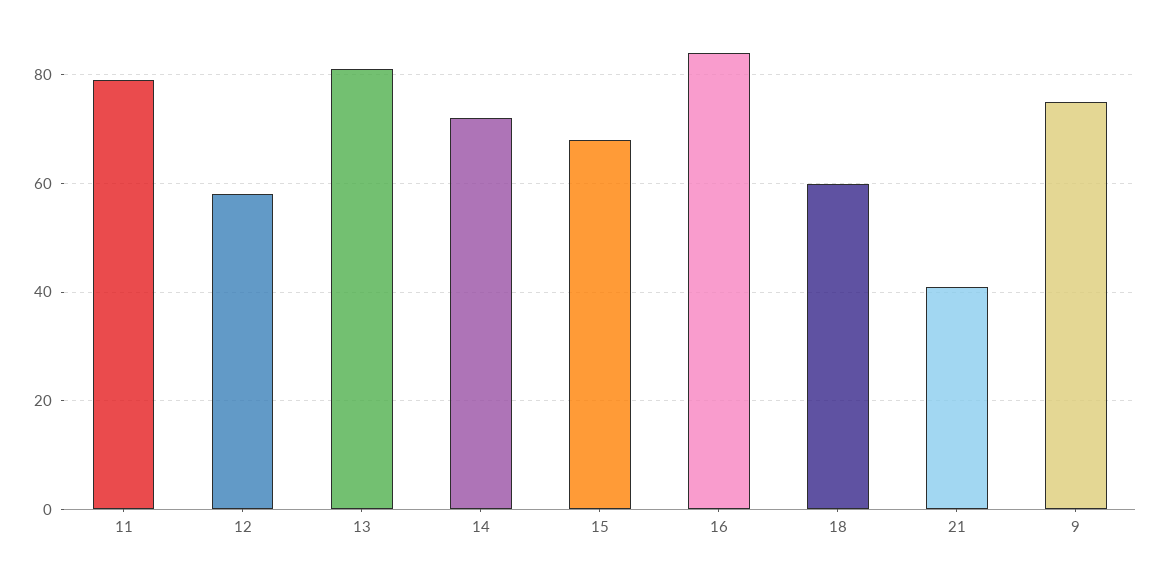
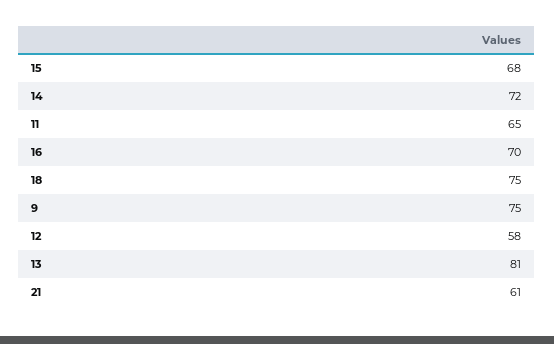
11: 80 -> 65
16: 85 -> 70
18: 60 -> 75
21: 40 -> 61

